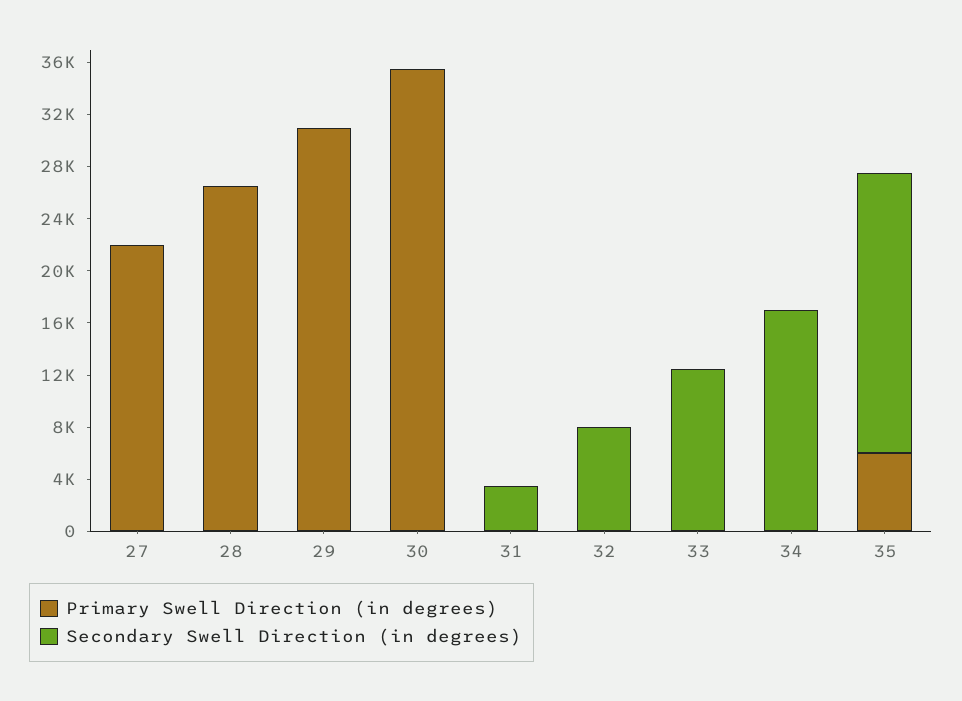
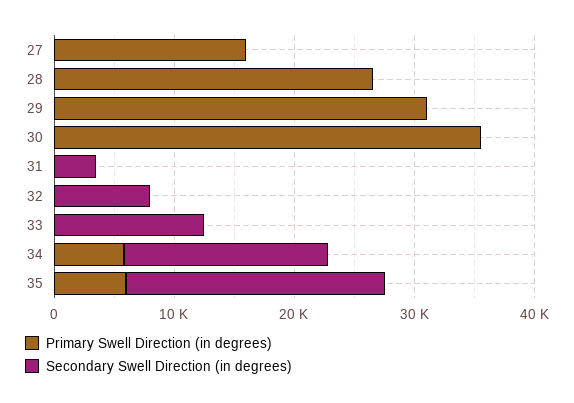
Primary Swell Direction (in degrees), 27: 22000 -> 16000
Primary Swell Direction (in degrees), 34: 0 -> 6000

